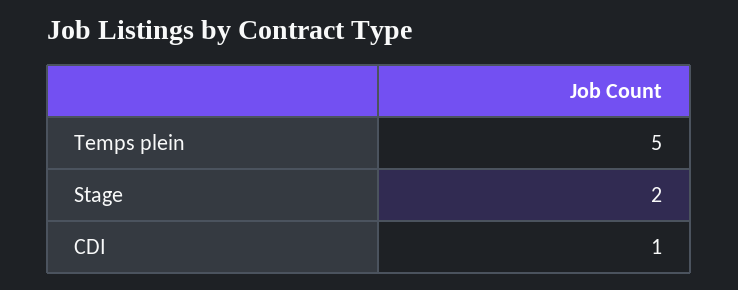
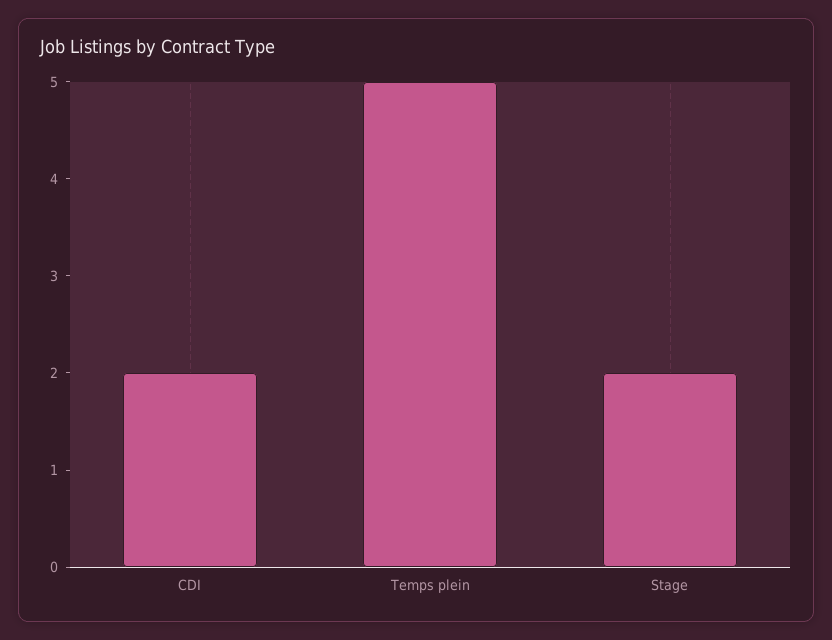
CDI: 1 -> 2

